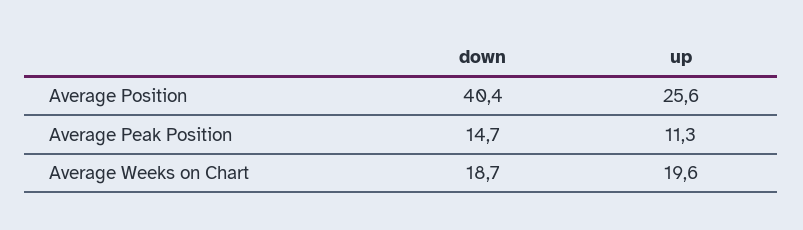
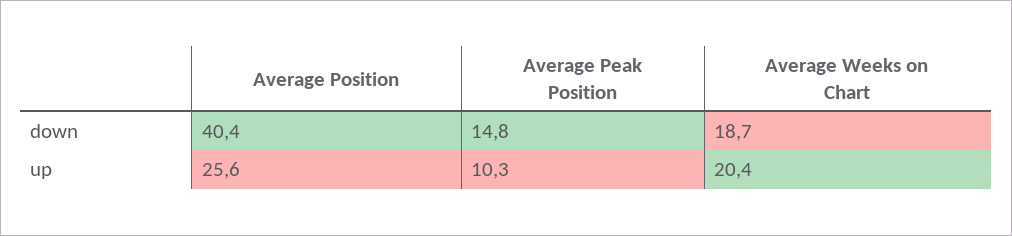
down, Average Peak Position: 14.7 -> 14.8
up, Average Peak Position: 11.3 -> 10.3
up, Average Weeks on Chart: 19.6 -> 20.4

